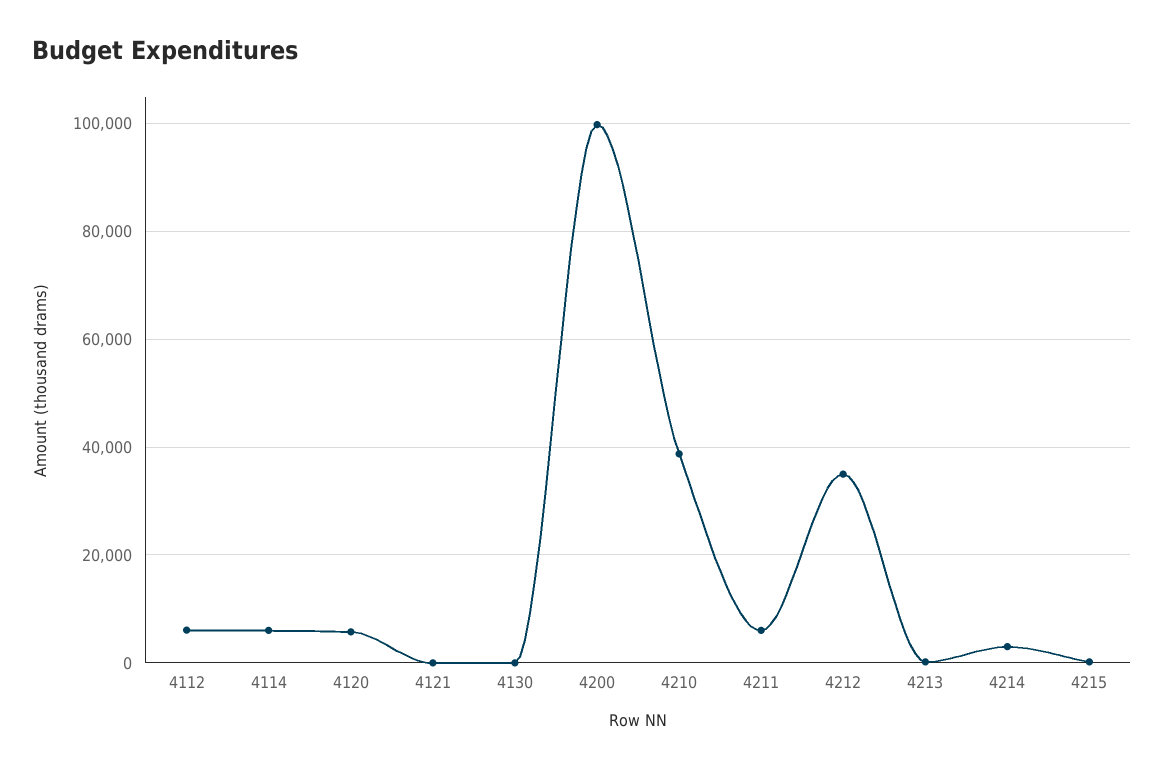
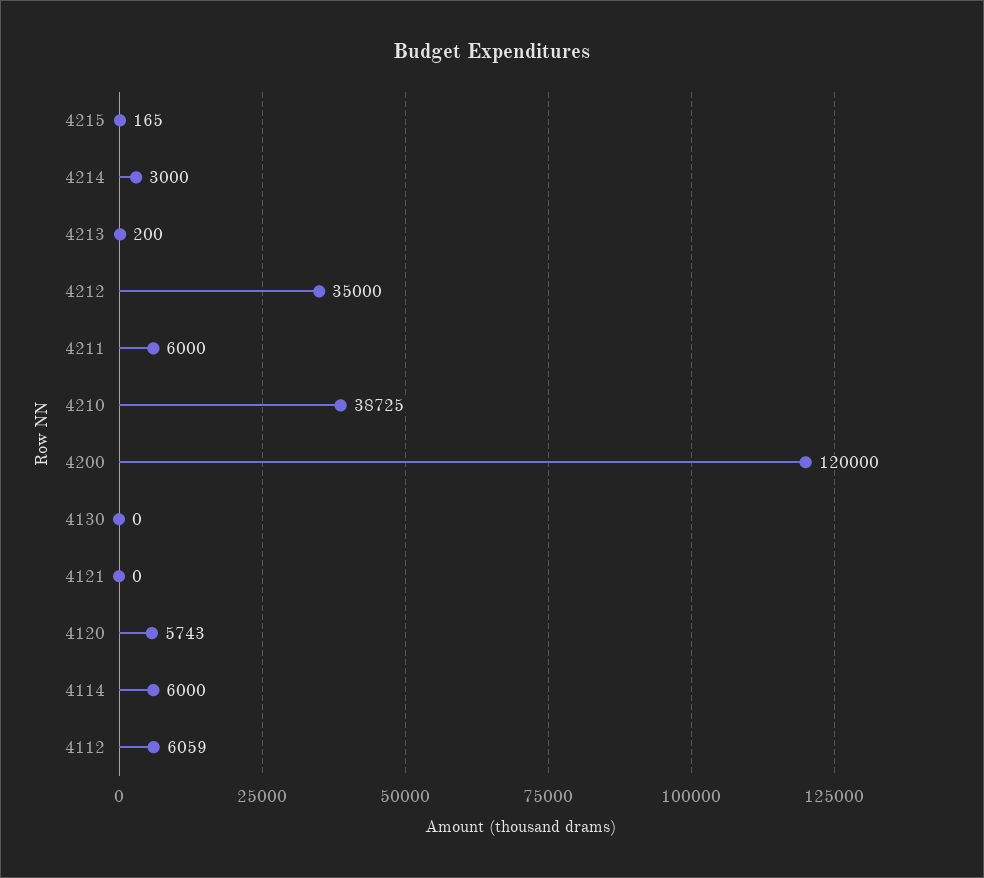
4200: 100000 -> 120000

